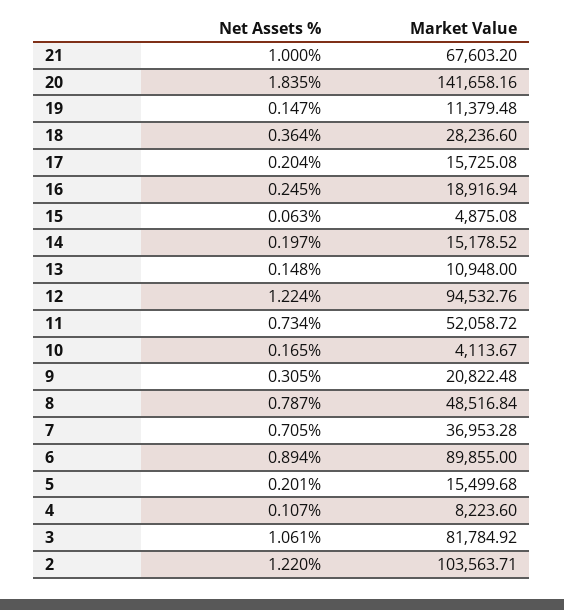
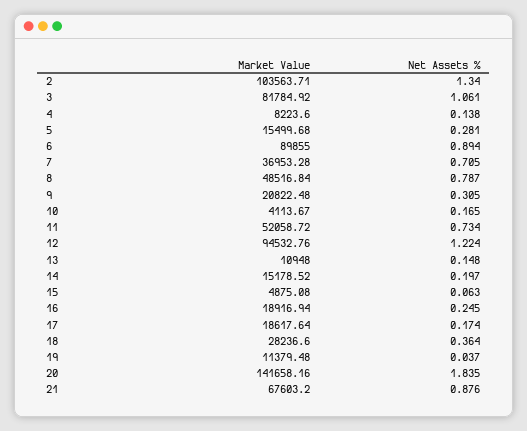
Net Assets %, 21: 1 -> 0.876
Net Assets %, 19: 0.147 -> 0.037
Net Assets %, 17: 0.204 -> 0.174
Market Value, 17: 15725.08 -> 18617.64
Net Assets %, 5: 0.201 -> 0.281
Net Assets %, 4: 0.107 -> 0.138
Net Assets %, 2: 1.22 -> 1.34

